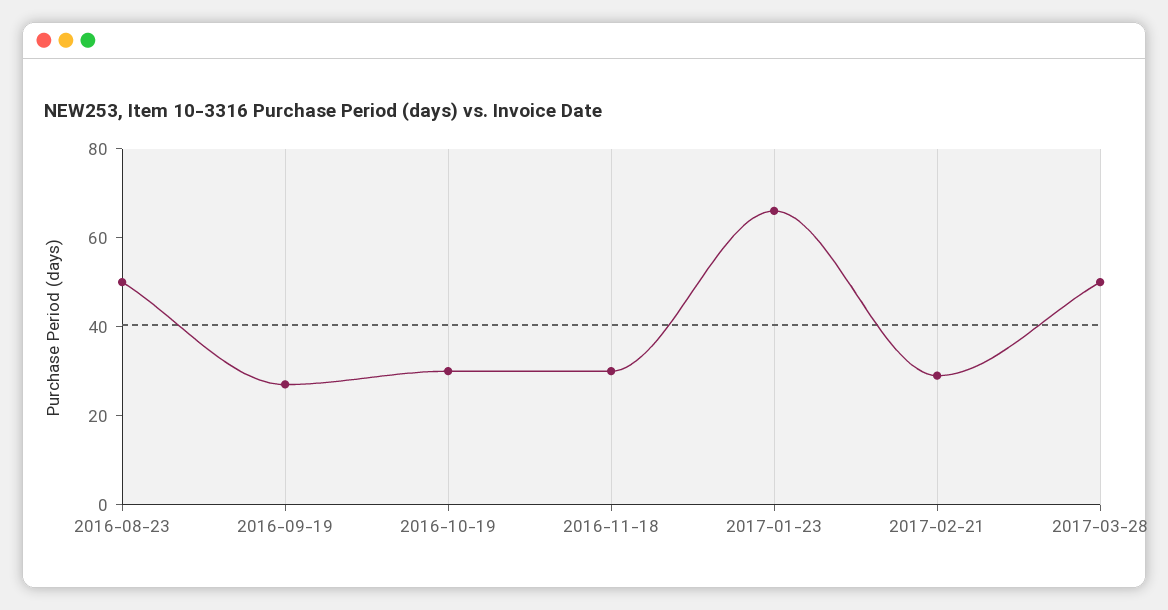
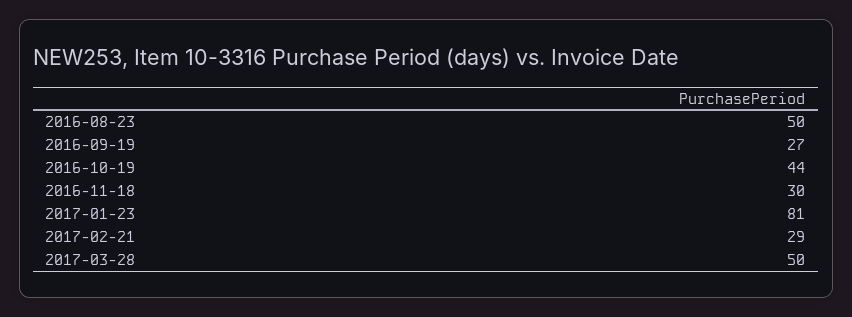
2016-10-19: 30 -> 44
2017-01-23: 65 -> 81

